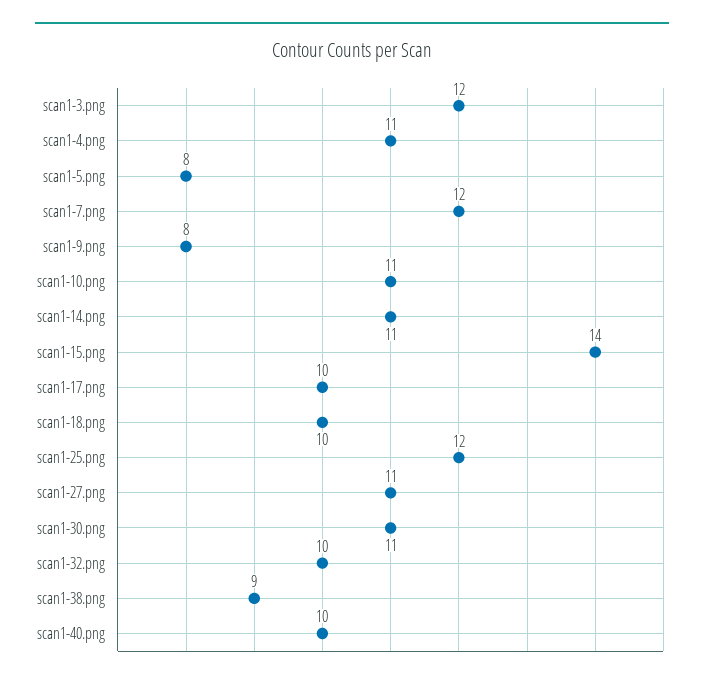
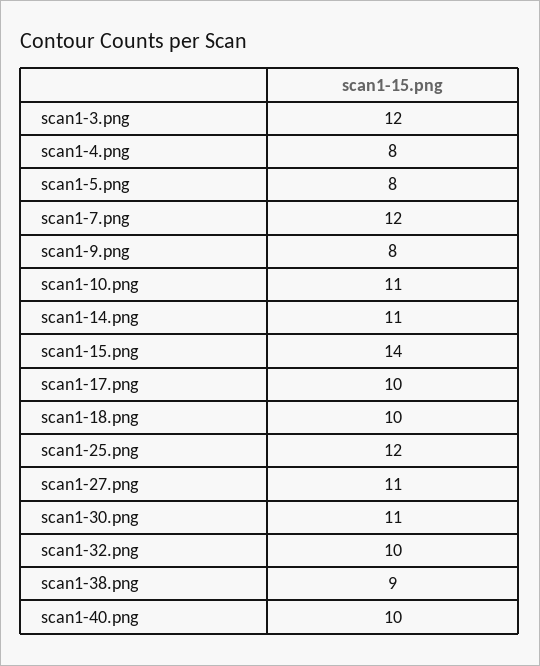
scan1-4.png: 11 -> 8

